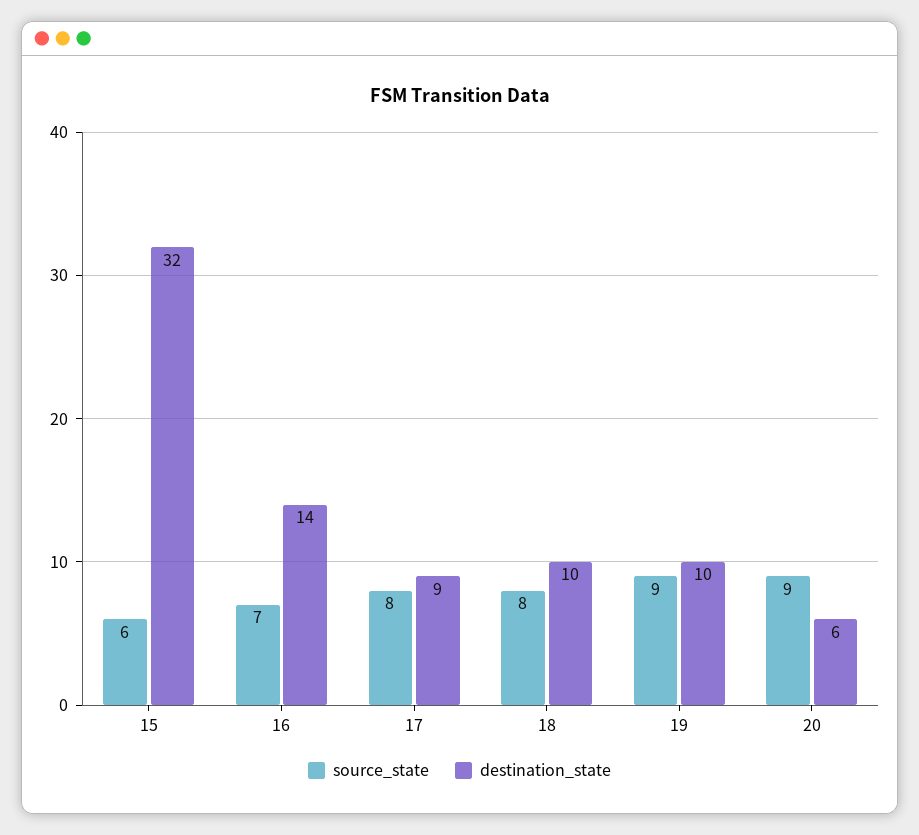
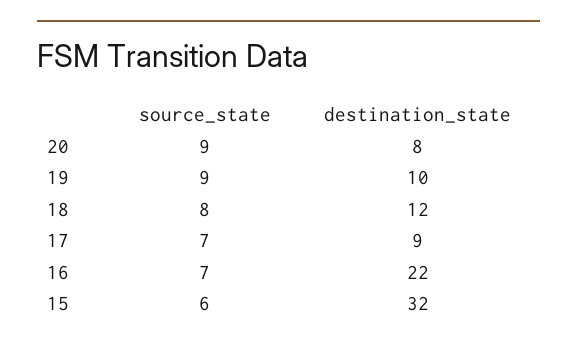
destination_state, 16: 14 -> 22
source_state, 17: 8 -> 7
destination_state, 18: 10 -> 12
destination_state, 20: 6 -> 8

